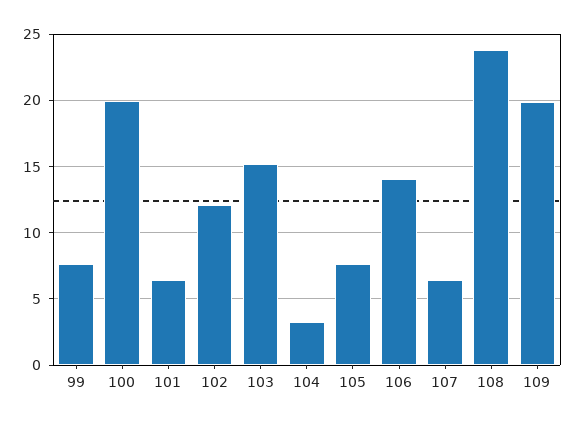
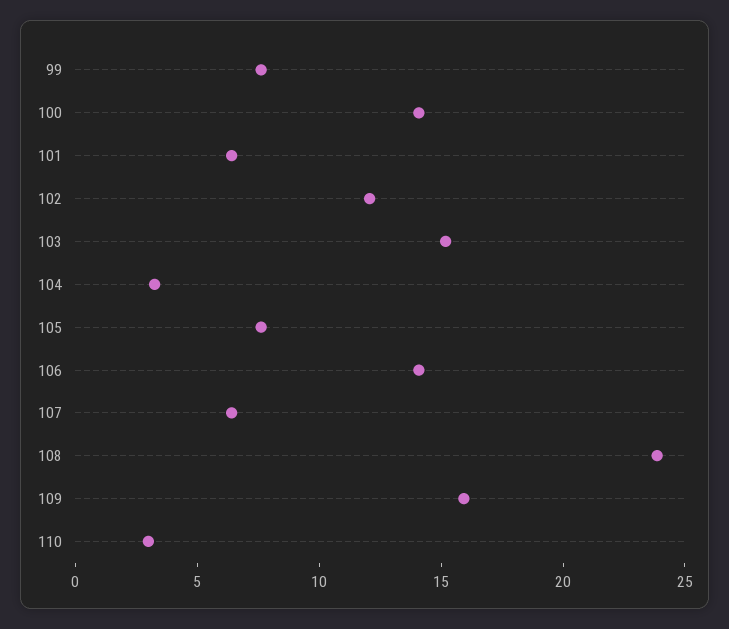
100: 20 -> 14
109: 20 -> 16
110: none -> 3

